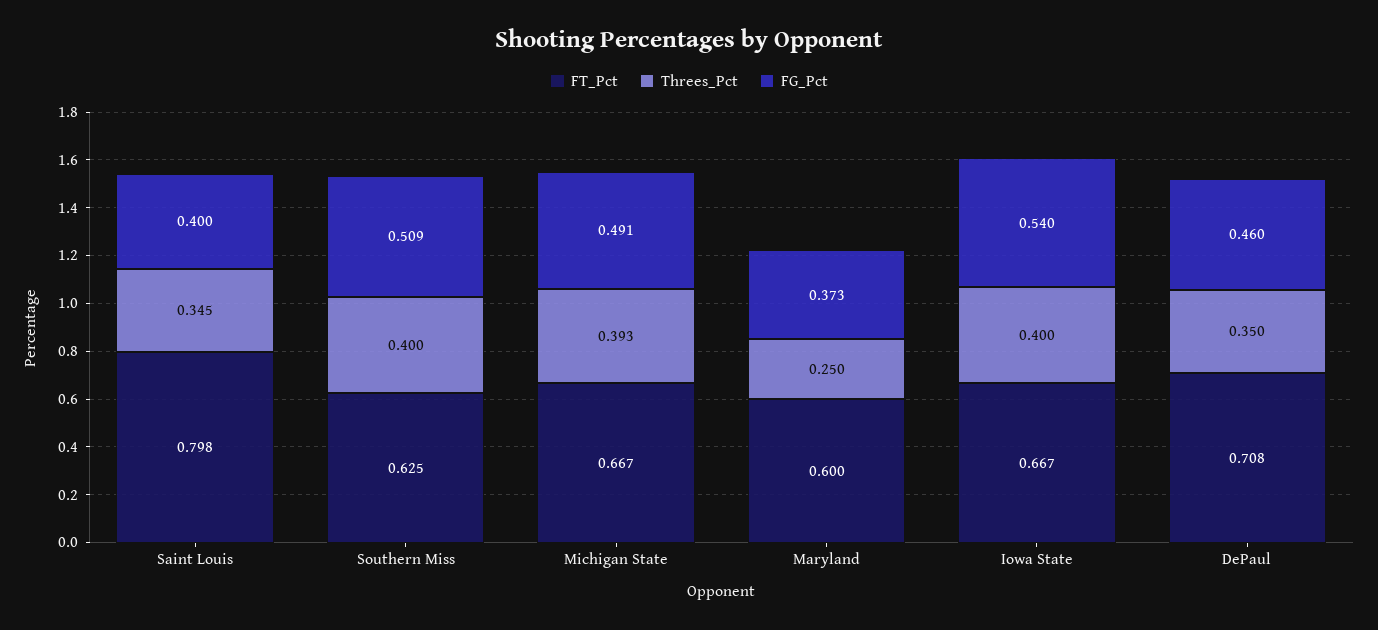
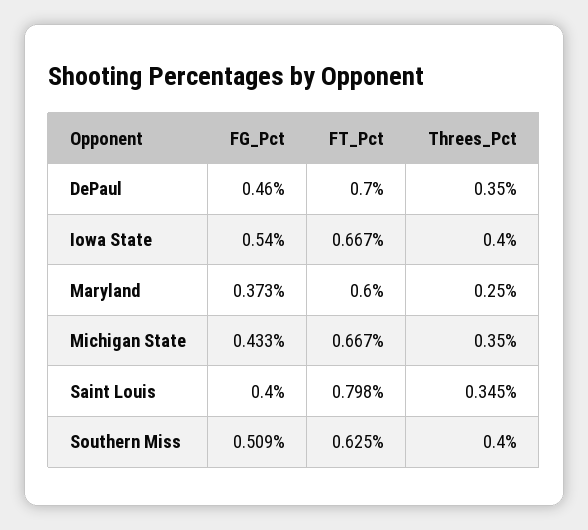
Threes_Pct, Michigan State: 0.393 -> 0.35
FG_Pct, Michigan State: 0.491 -> 0.433
FT_Pct, DePaul: 0.708 -> 0.7

